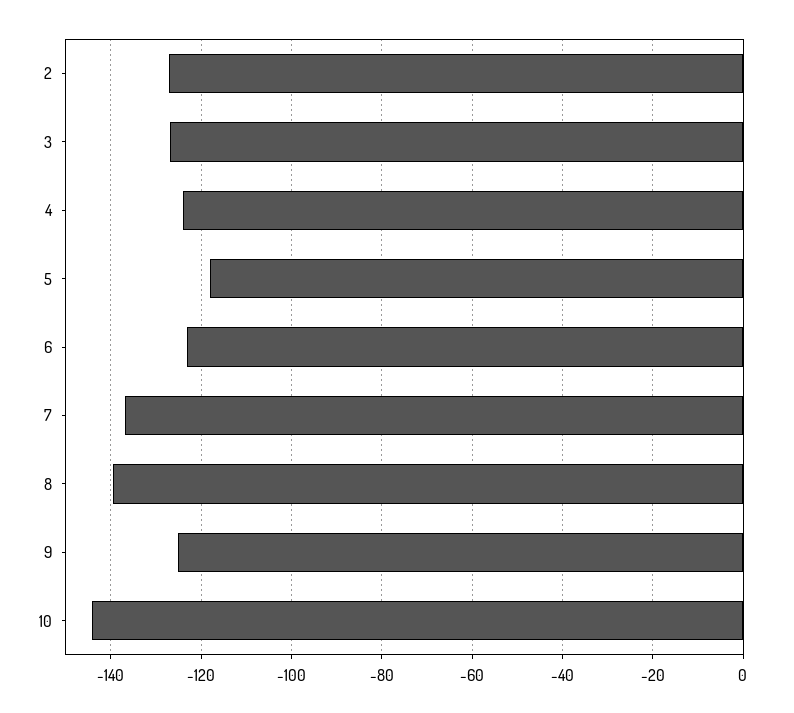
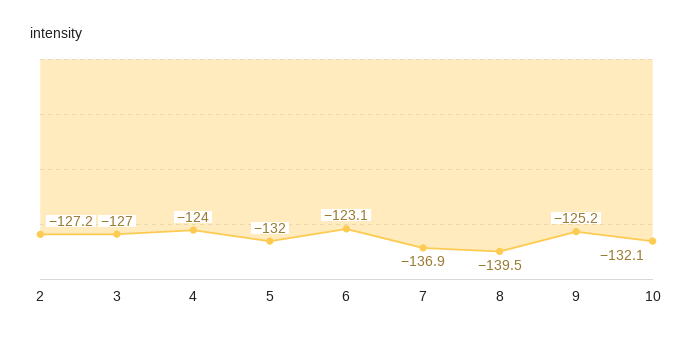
5: -118 -> -132
10: -144 -> -132.1

